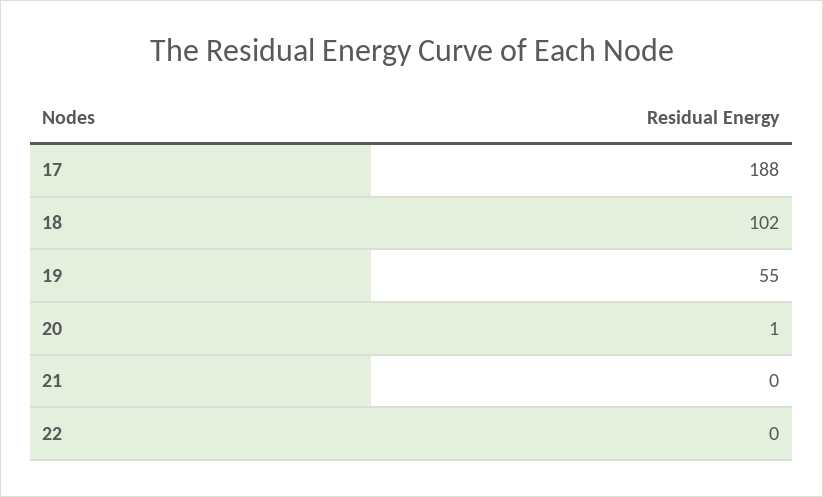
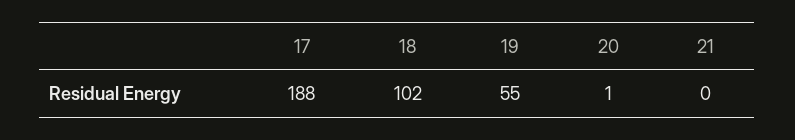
22: 0 -> none

